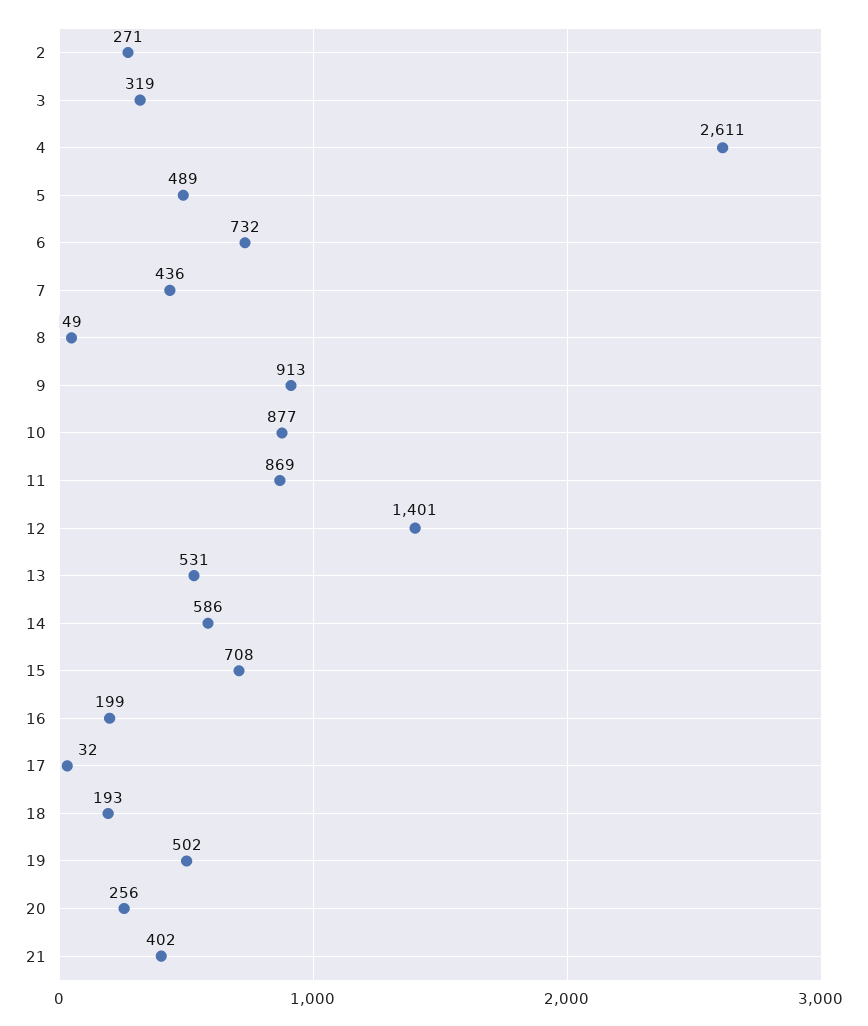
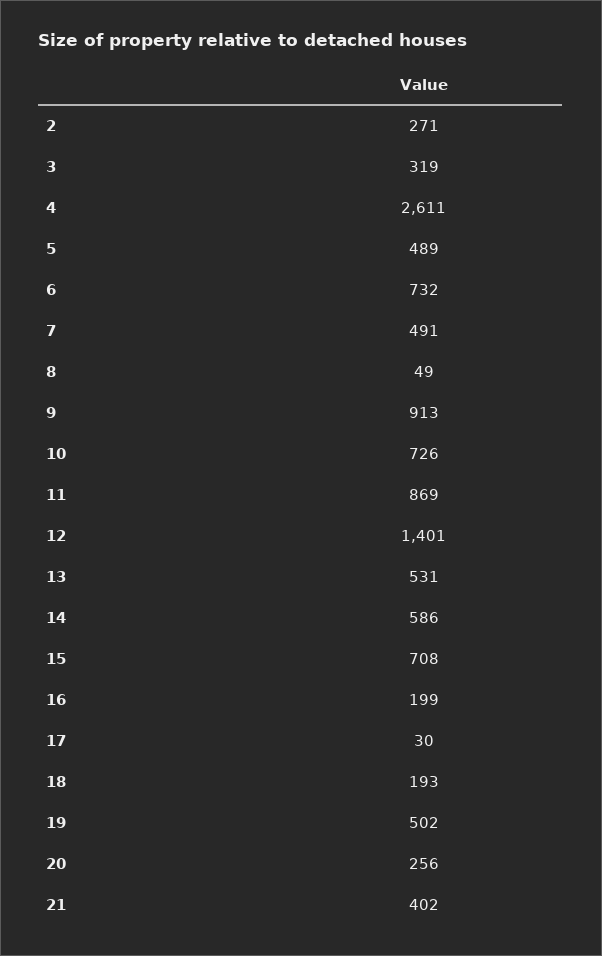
7: 436 -> 491
10: 877 -> 726
17: 32 -> 30

